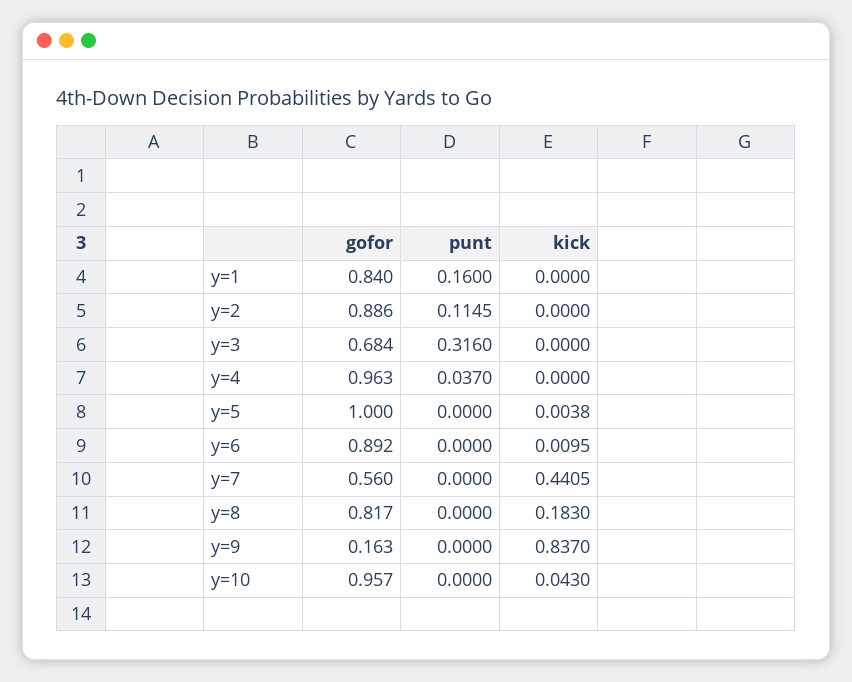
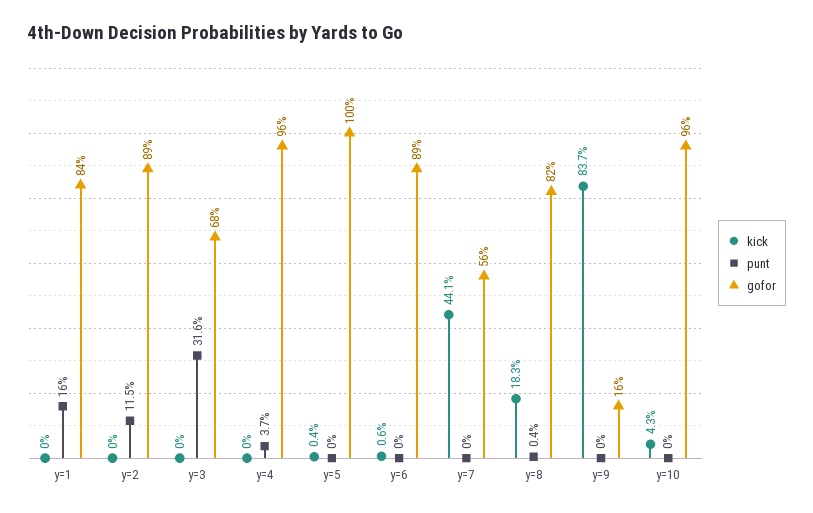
kick, y=6: 0.0095 -> 0.006
punt, y=8: 0 -> 0.004

